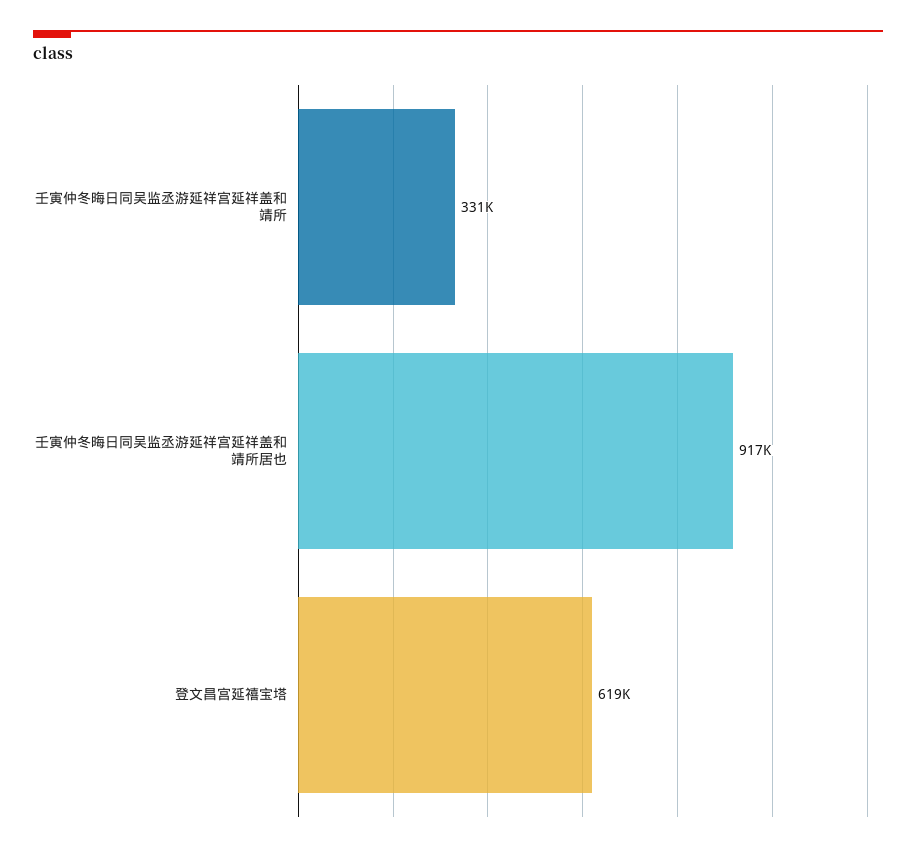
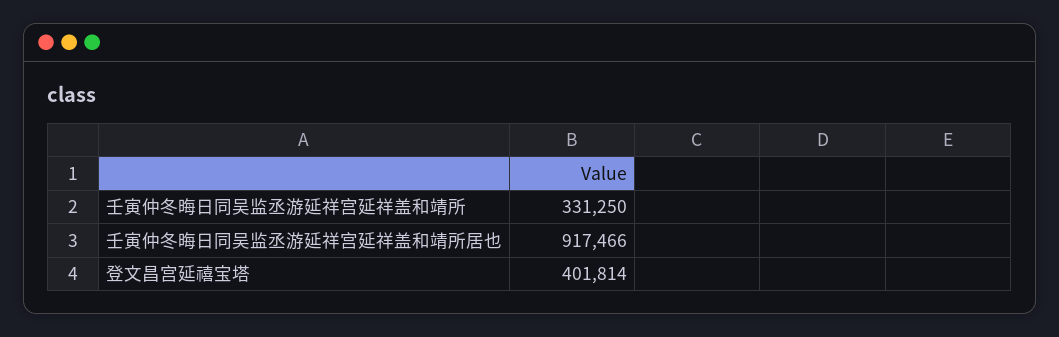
登文昌宫延禧宝塔: 619000 -> 401814

